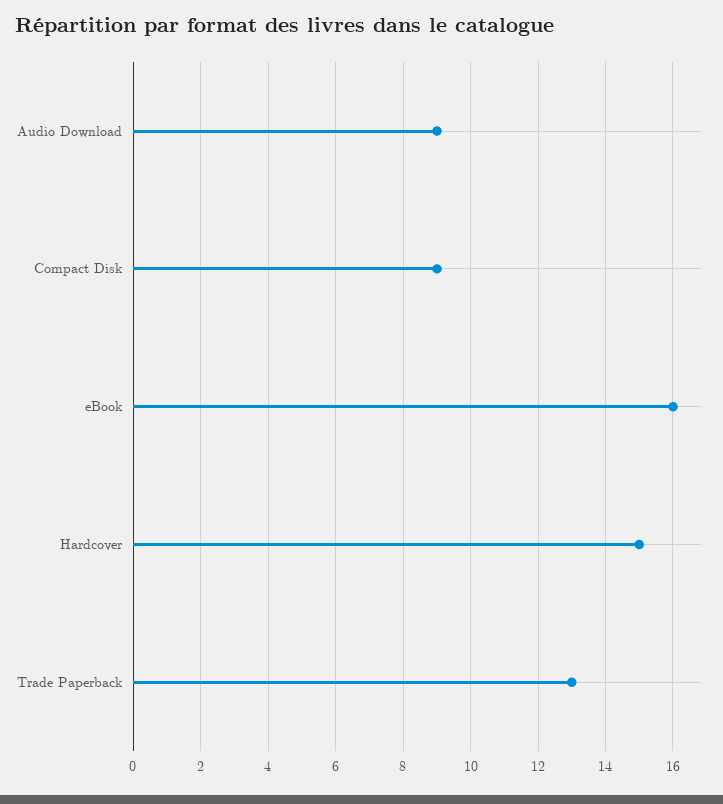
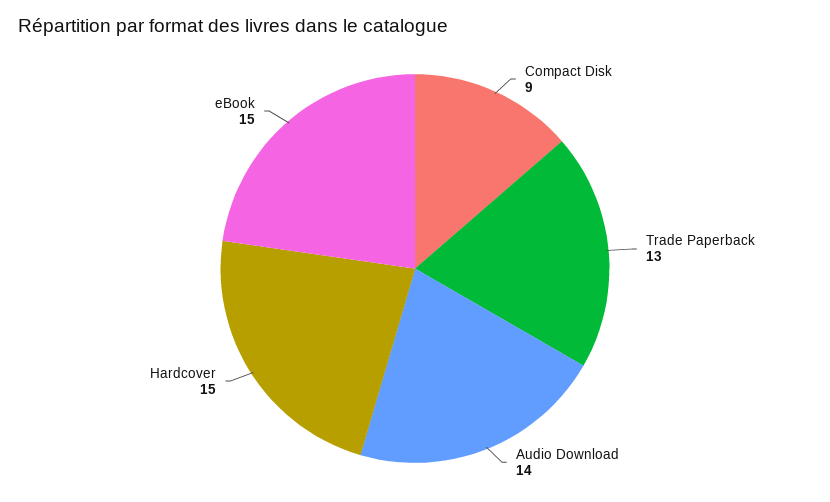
Audio Download: 9 -> 14
eBook: 16 -> 15

